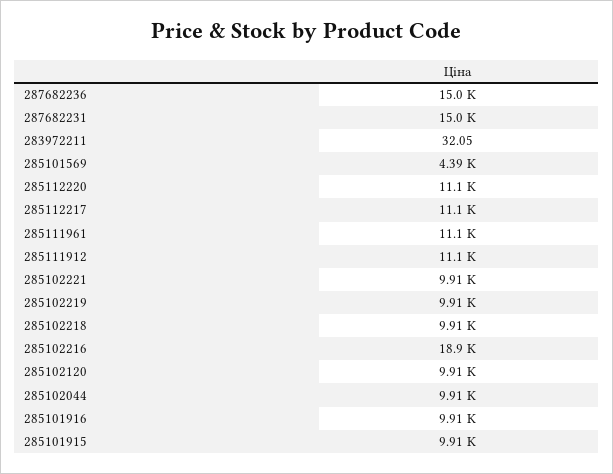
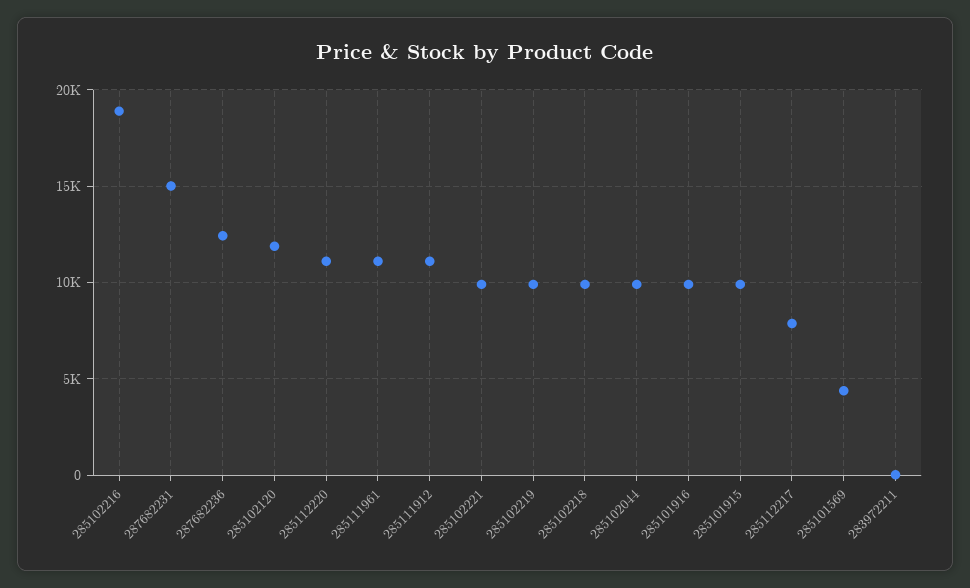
287682236: 15000 -> 12500
285112217: 11100 -> 8000
285102120: 9910 -> 12000

